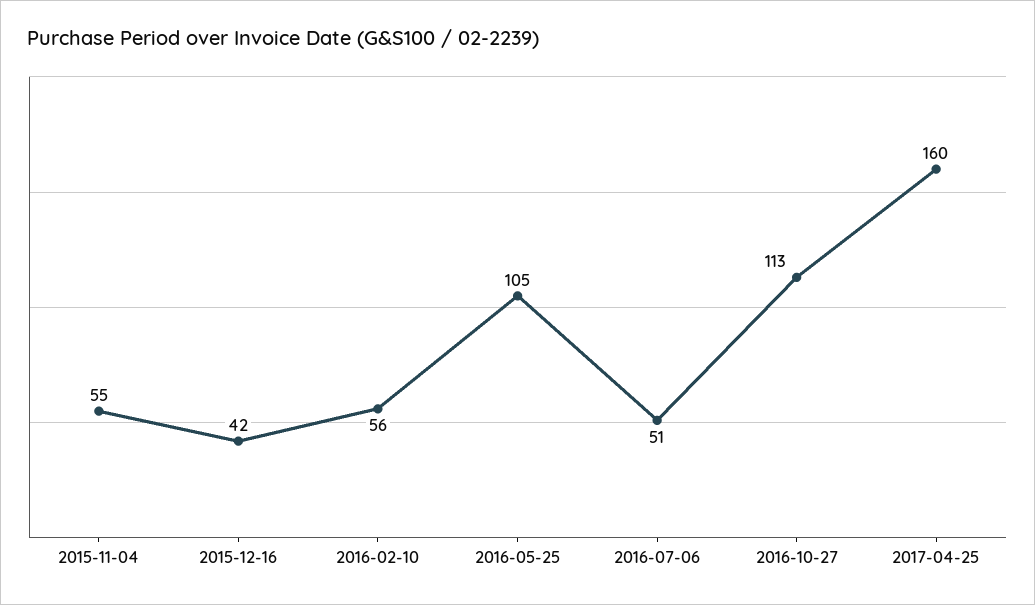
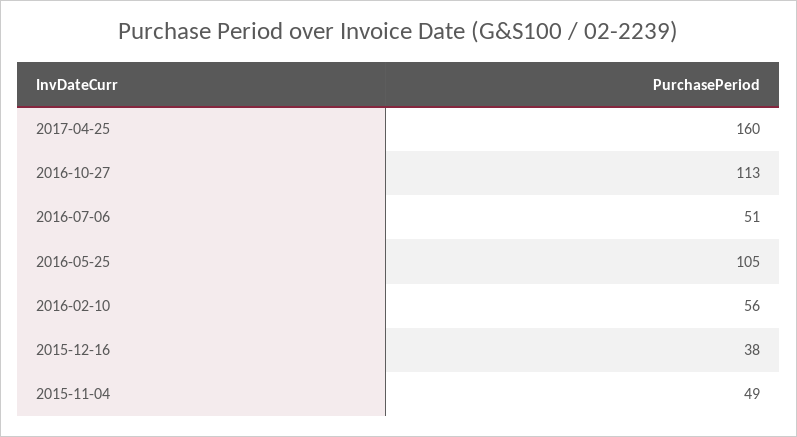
2015-11-04: 55 -> 49
2015-12-16: 42 -> 38

